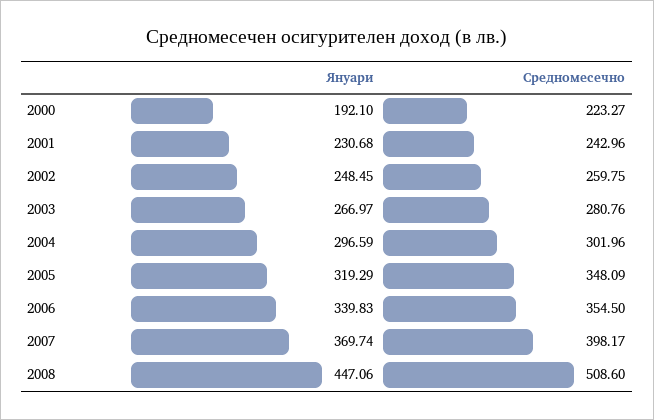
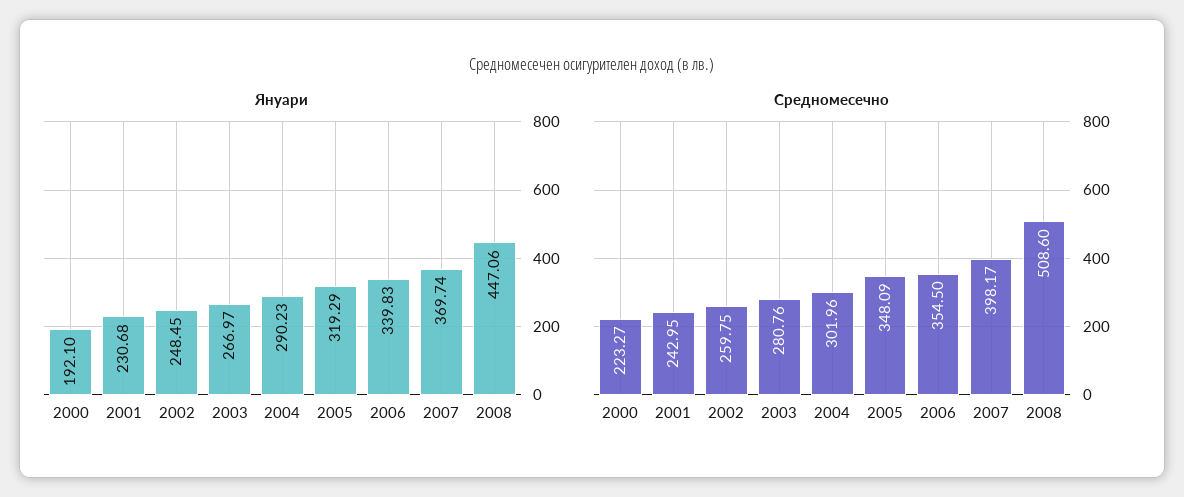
Средномесечно, 2001: 242.96 -> 242.95
Януари, 2004: 296.59 -> 290.23

